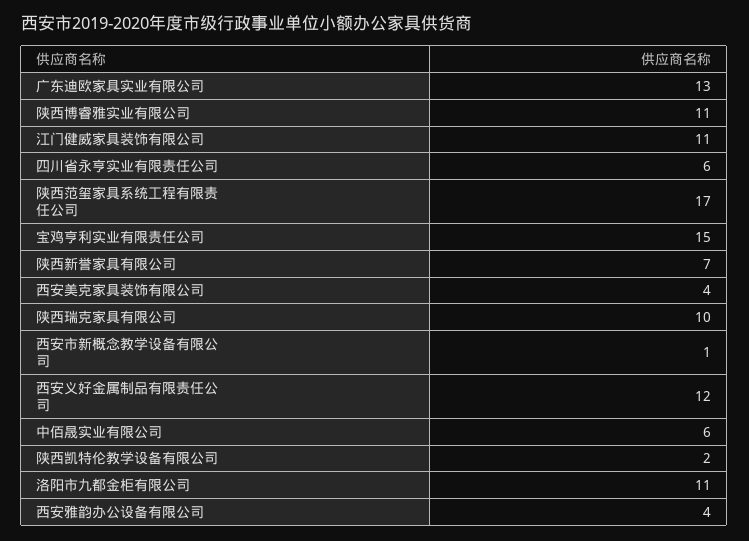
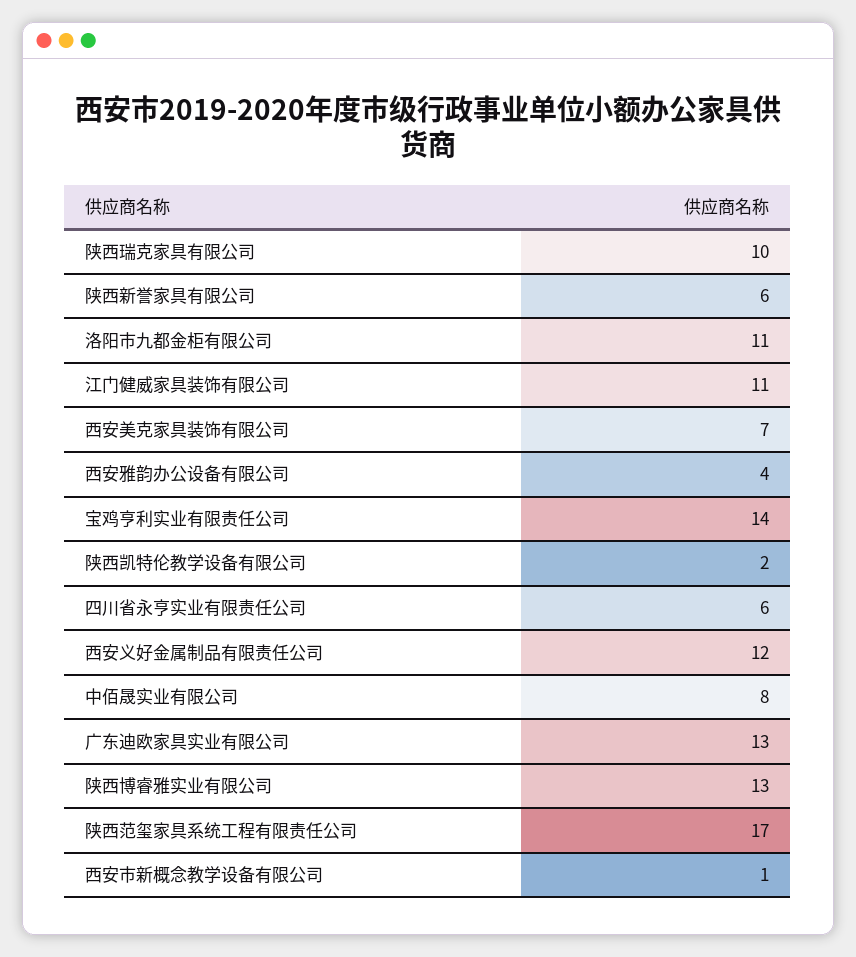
陕西博睿雅实业有限公司: 11 -> 13
宝鸡亨利实业有限责任公司: 15 -> 14
陕西新誉家具有限公司: 7 -> 6
西安美克家具装饰有限公司: 4 -> 7
中佰晟实业有限公司: 6 -> 8

